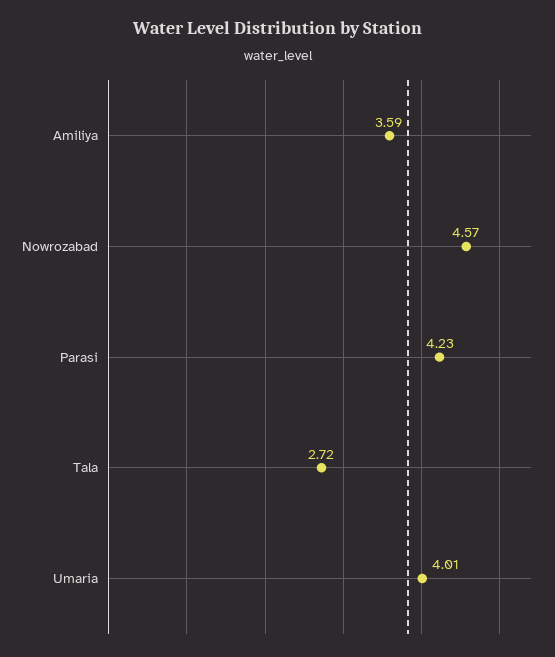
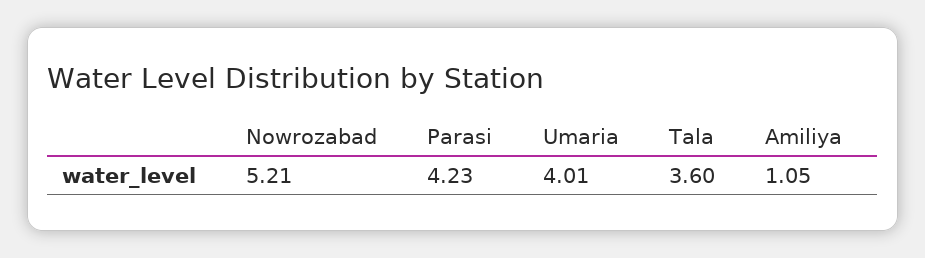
Amiliya: 3.59 -> 1.05
Nowrozabad: 4.57 -> 5.21
Tala: 2.72 -> 3.6

